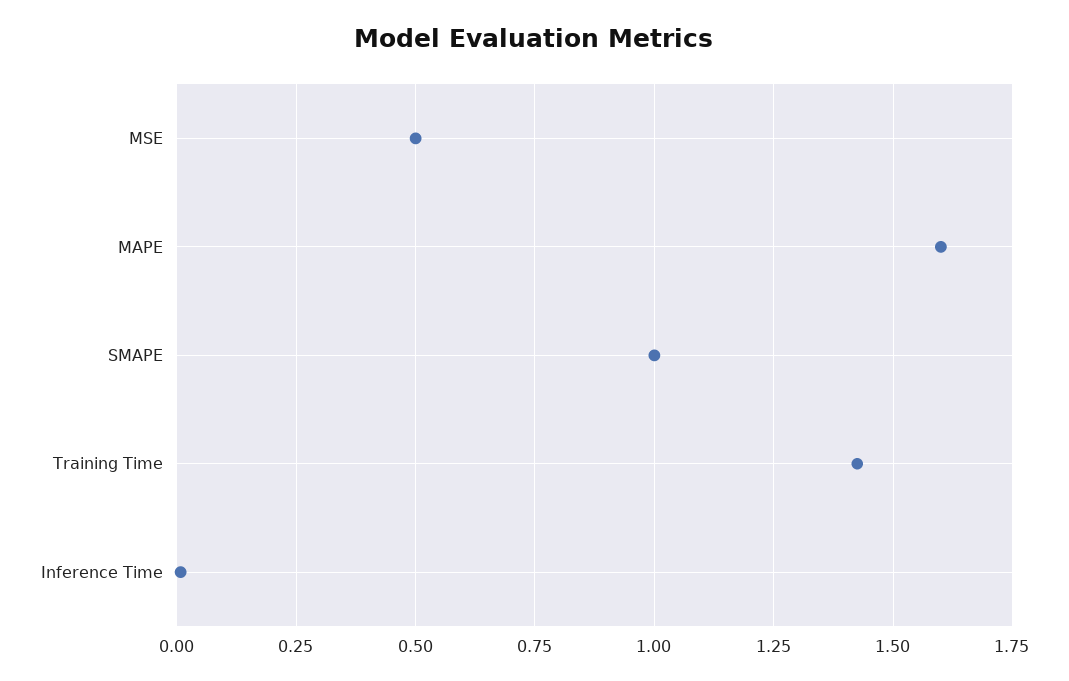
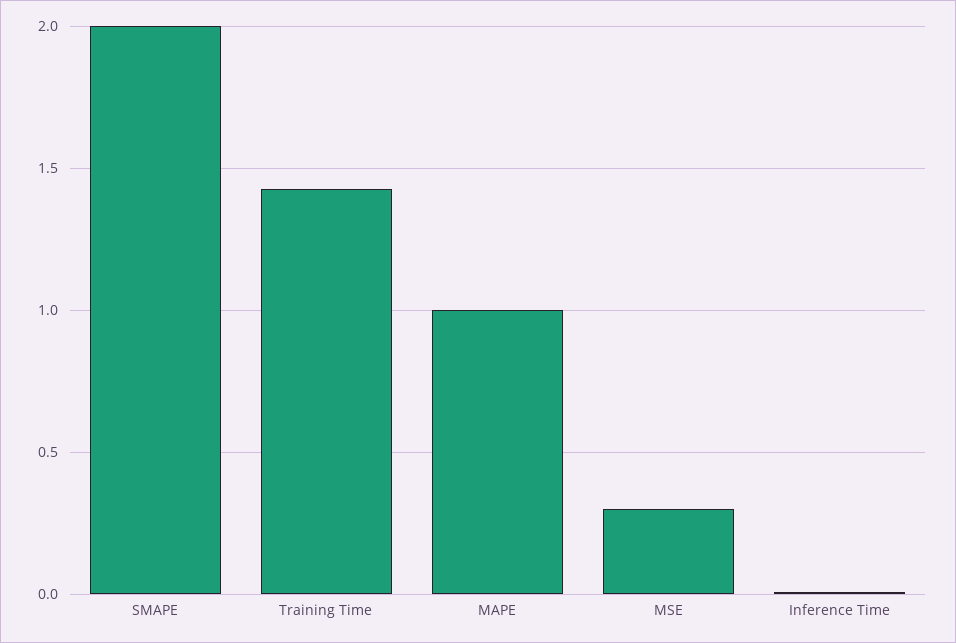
MSE: 0.5 -> 0.3
MAPE: 1.6 -> 1
SMAPE: 1 -> 2

